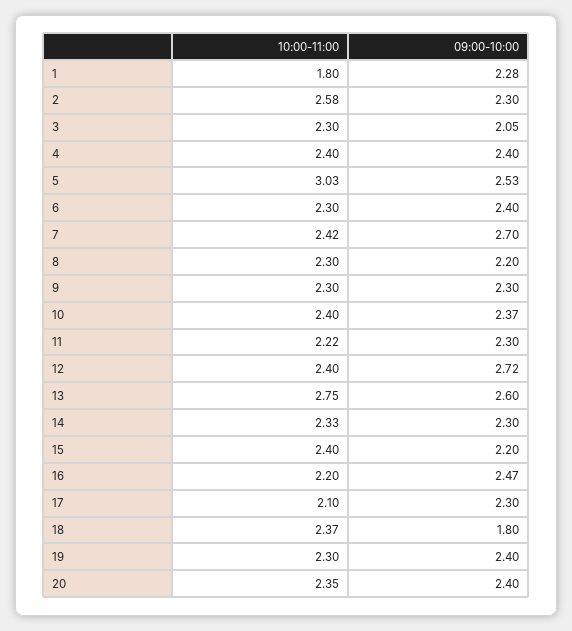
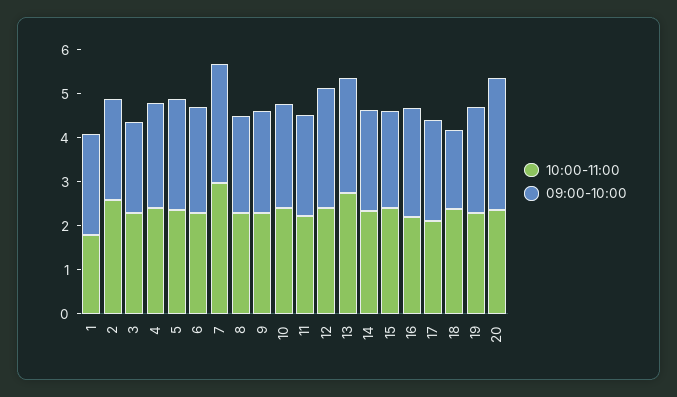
10:00-11:00, 5: 3.03 -> 2.4
10:00-11:00, 7: 2.42 -> 3
09:00-10:00, 20: 2.4 -> 3

